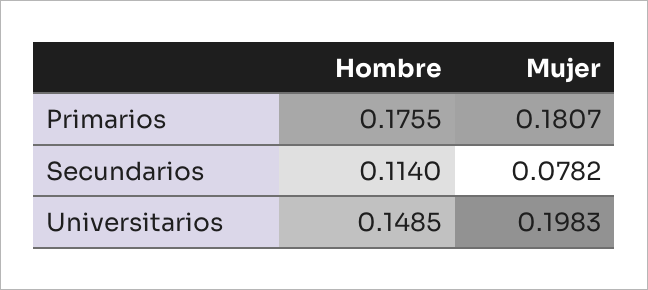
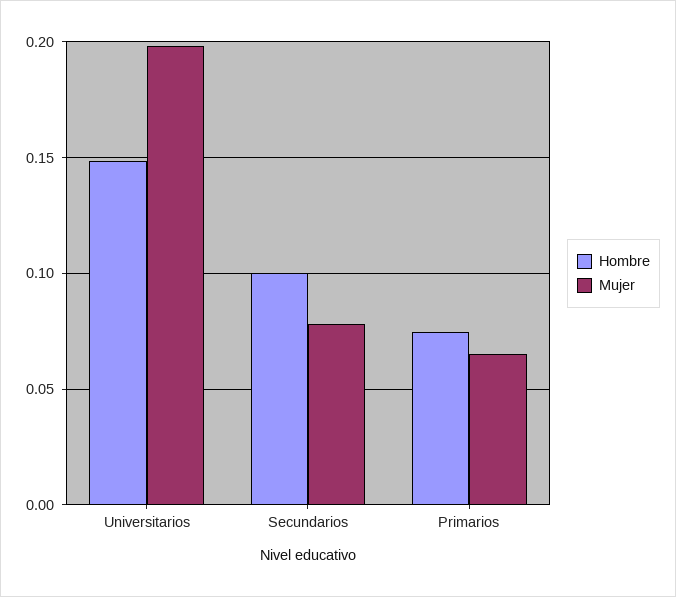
Hombre, Primarios: 0.1755 -> 0.075
Mujer, Primarios: 0.1807 -> 0.065
Hombre, Secundarios: 0.114 -> 0.1

